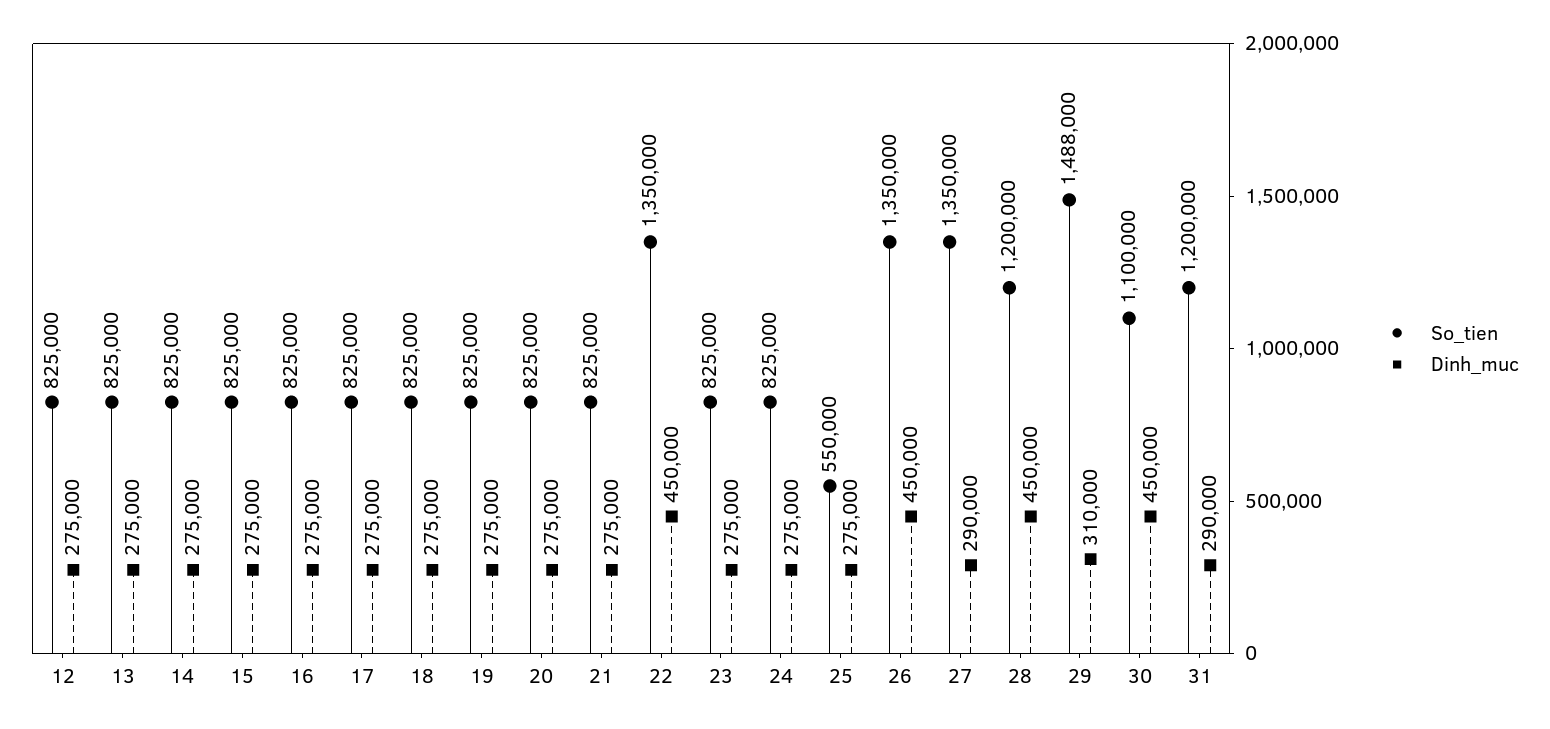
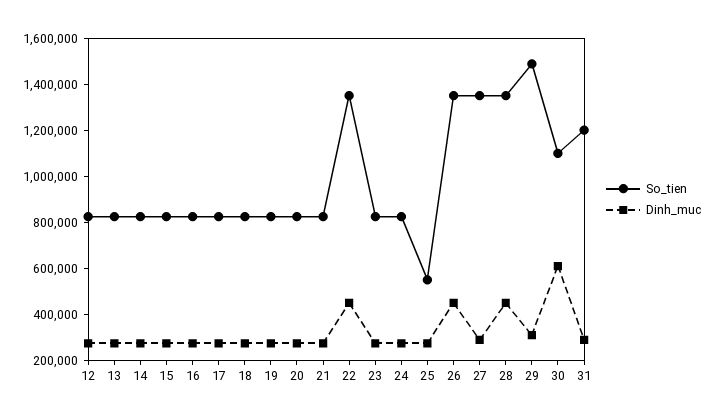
So_tien, 28: 1200000 -> 1350000
Dinh_muc, 30: 450000 -> 600000

